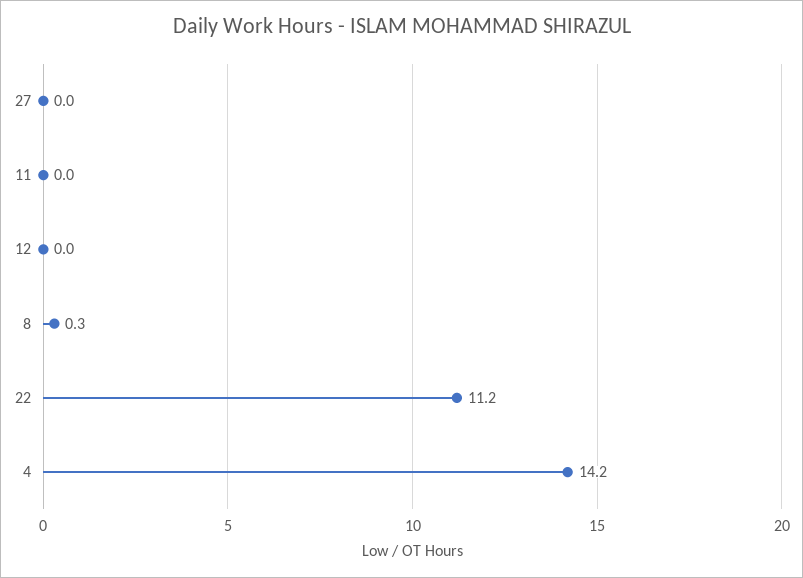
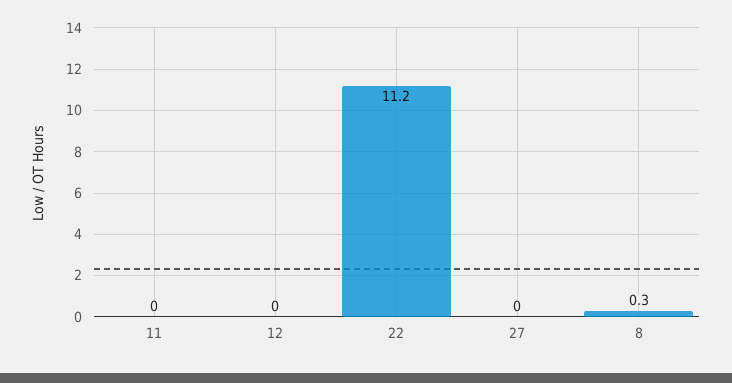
4: 14.2 -> none

